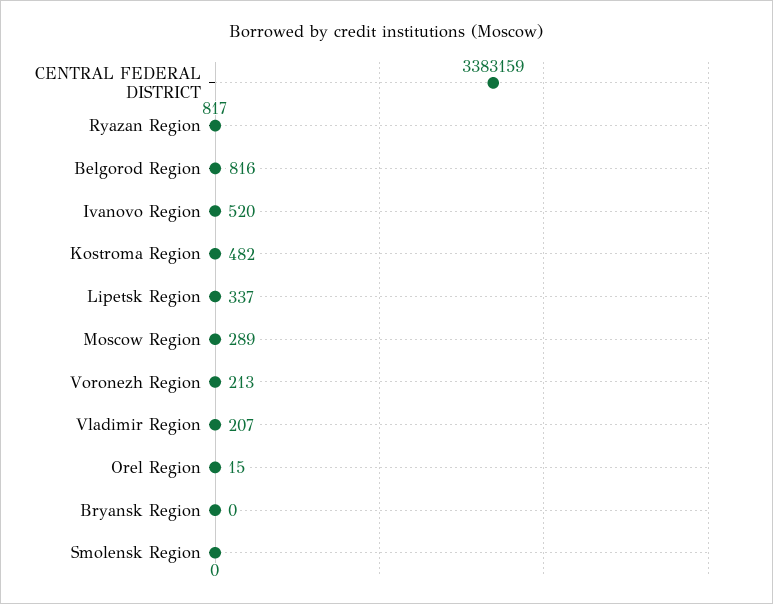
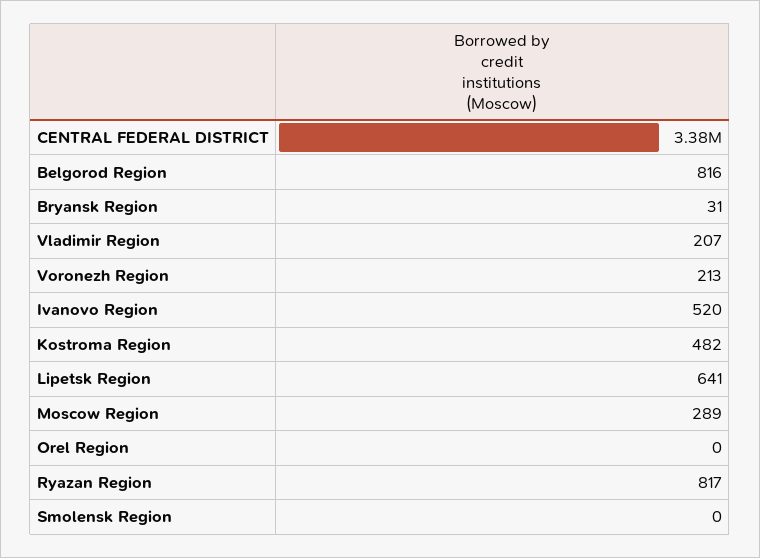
Lipetsk Region: 337 -> 641
Orel Region: 15 -> 0
Bryansk Region: 0 -> 31

